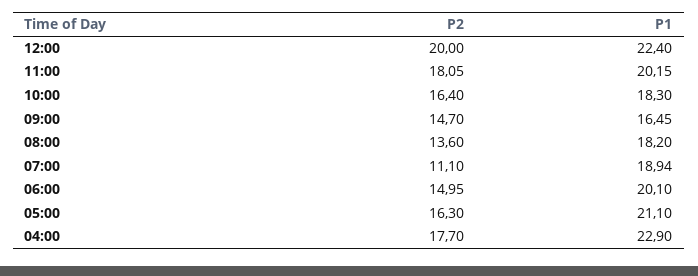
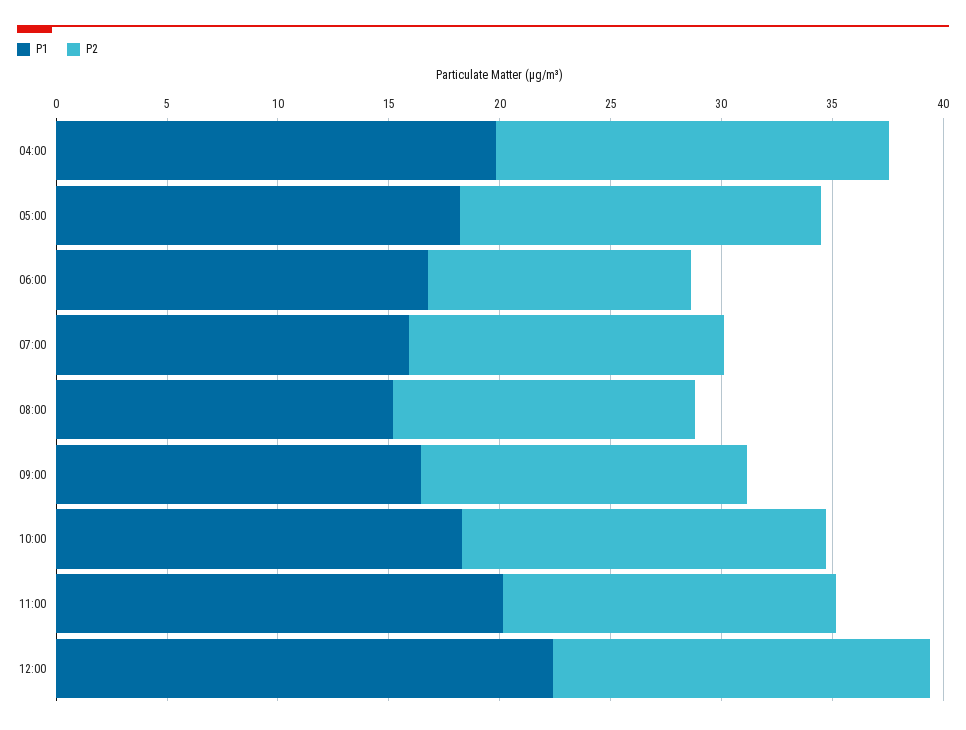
P2, 12:00: 20 -> 17
P2, 11:00: 18.05 -> 15
P1, 08:00: 18.2 -> 15
P2, 07:00: 11.1 -> 14
P1, 07:00: 18.94 -> 16
P2, 06:00: 14.95 -> 12
P1, 06:00: 20.1 -> 17
P1, 05:00: 21.1 -> 18
P1, 04:00: 22.9 -> 20

